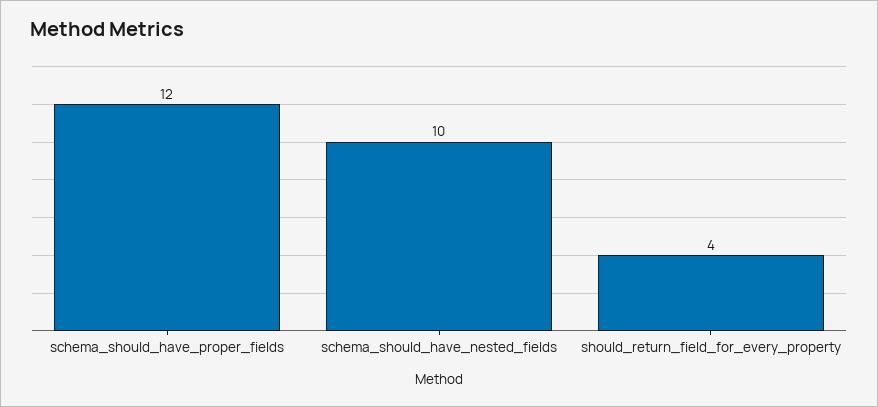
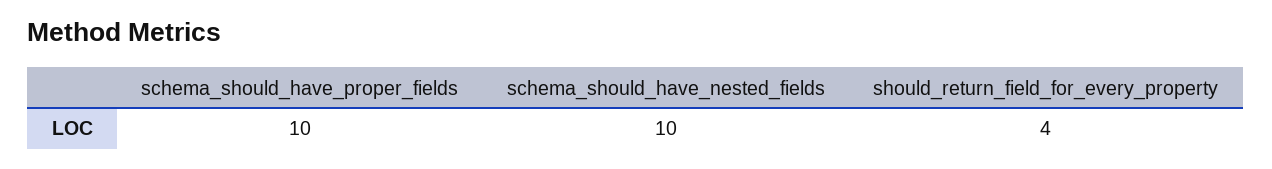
schema_should_have_proper_fields: 12 -> 10

